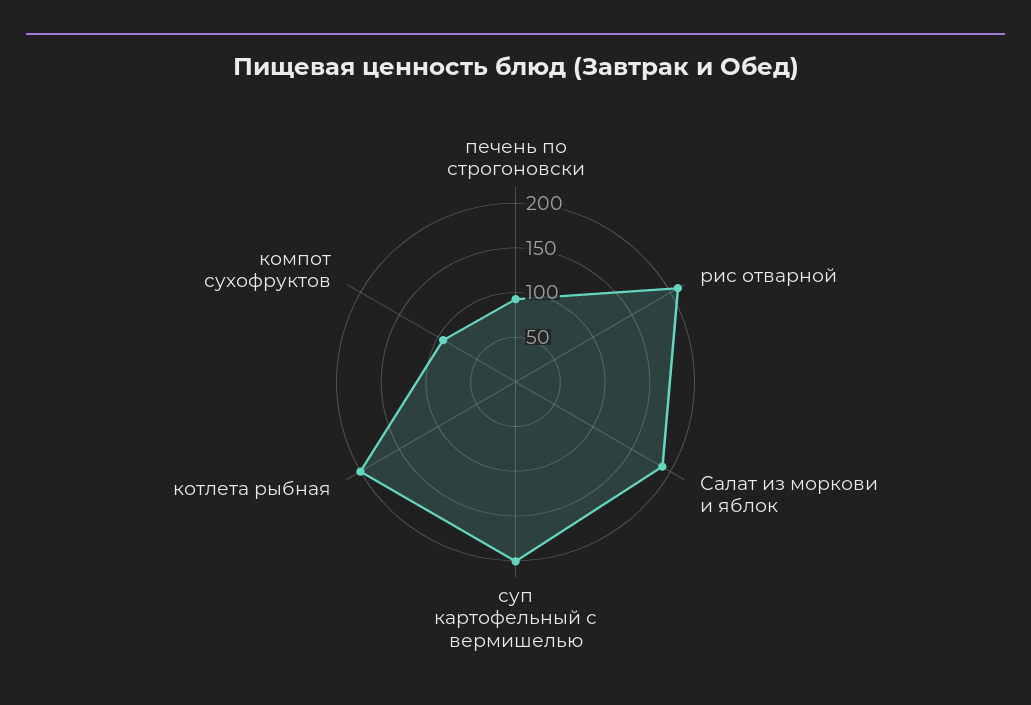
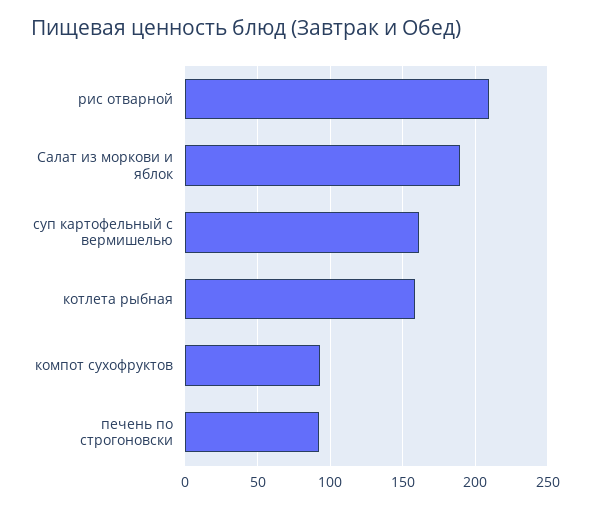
суп картофельный с вермишелью: 200 -> 160
котлета рыбная: 200 -> 160

